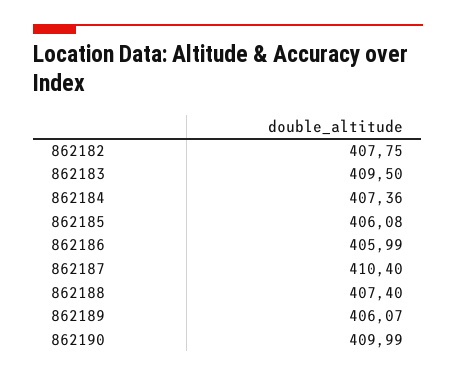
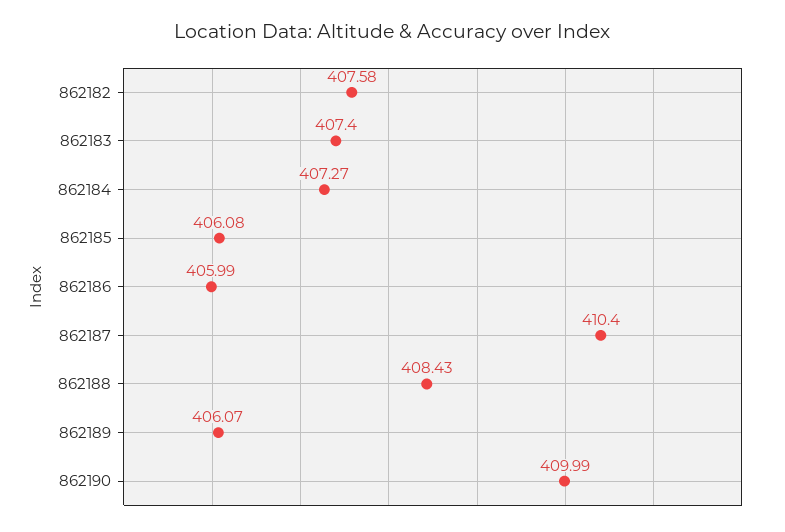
862182: 407.75 -> 407.58
862183: 409.5 -> 407.4
862184: 407.36 -> 407.27
862188: 407.4 -> 408.43

